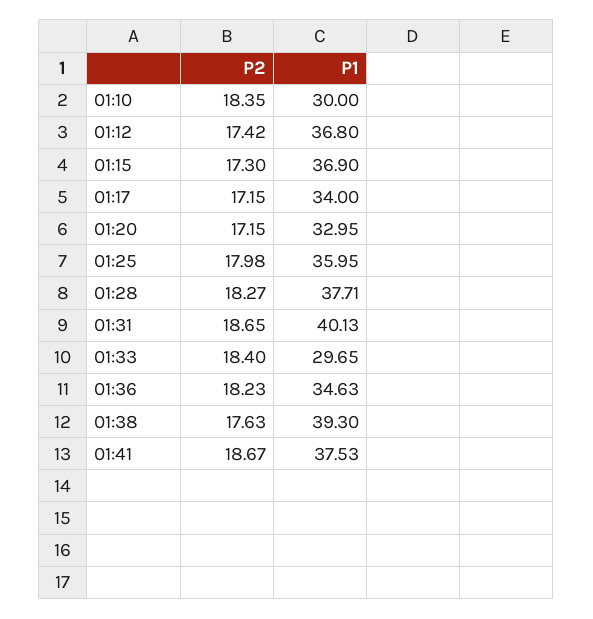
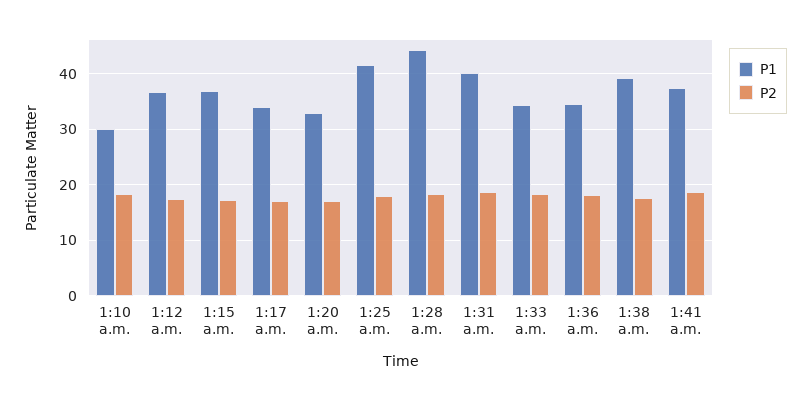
P1, 01:25: 35.95 -> 42
P1, 01:28: 37.71 -> 44
P1, 01:33: 29.65 -> 34

